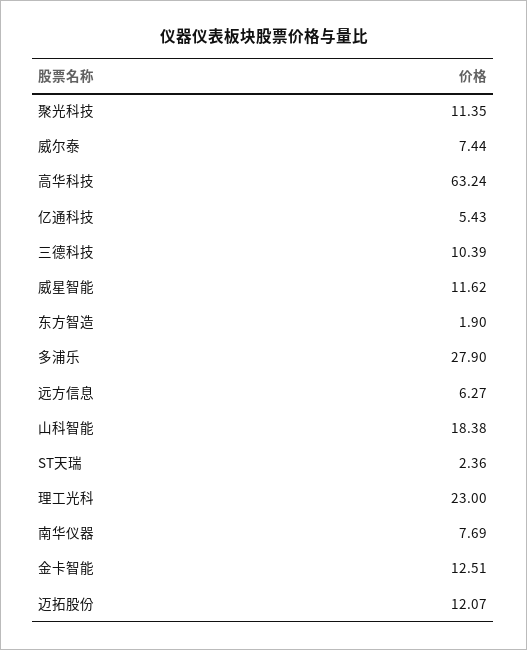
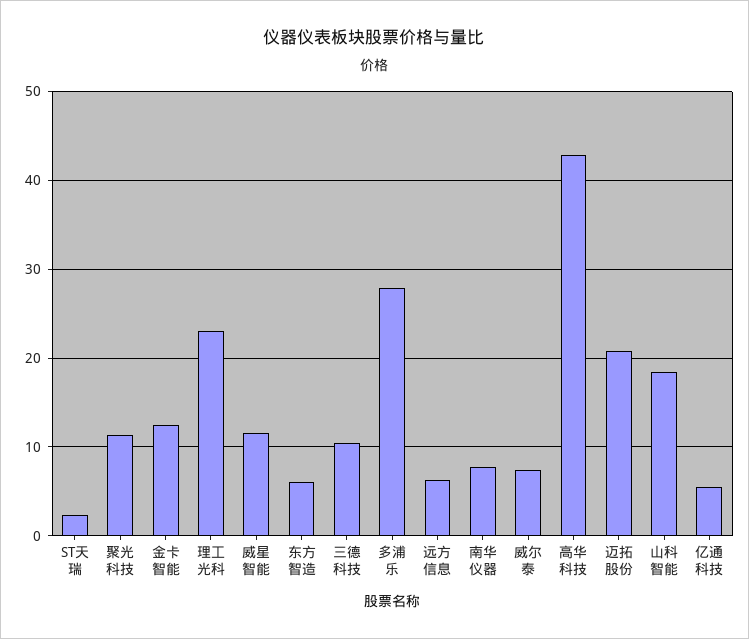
高华科技: 63.24 -> 43
东方智造: 1.9 -> 6
迈拓股份: 12.07 -> 21

